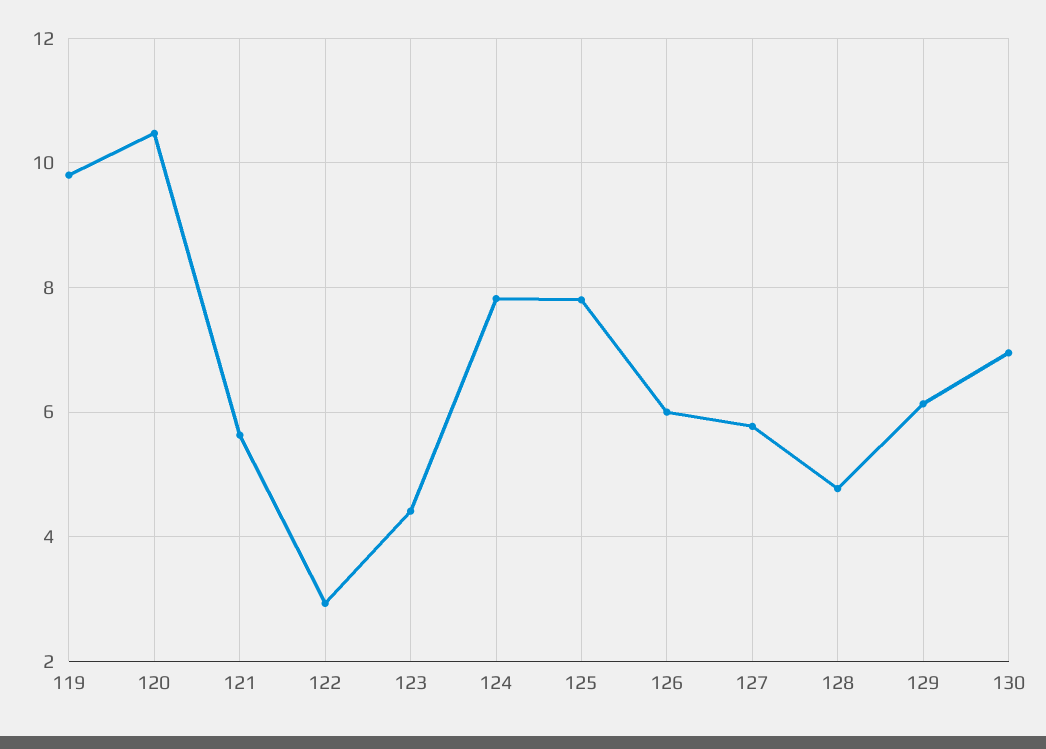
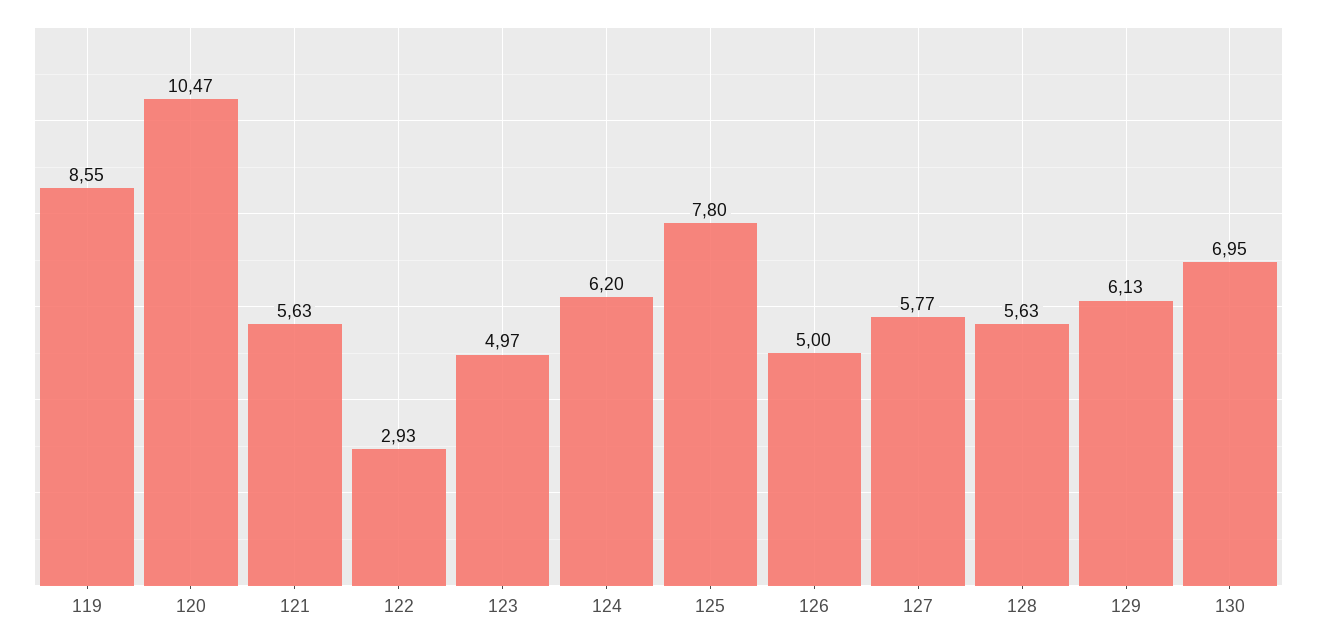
119: 9.8 -> 8.55
123: 4.4 -> 4.97
124: 7.8 -> 6.2
126: 6 -> 5
128: 4.8 -> 5.63

